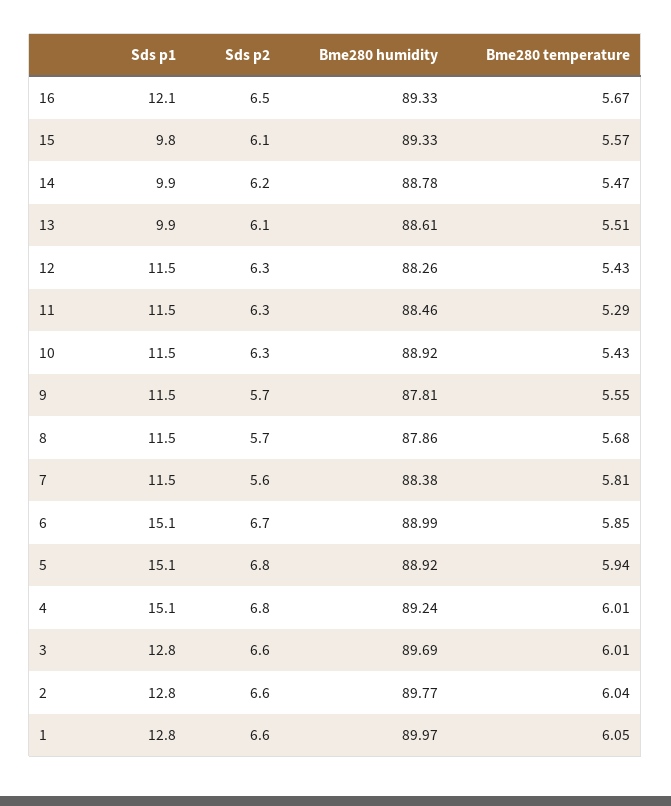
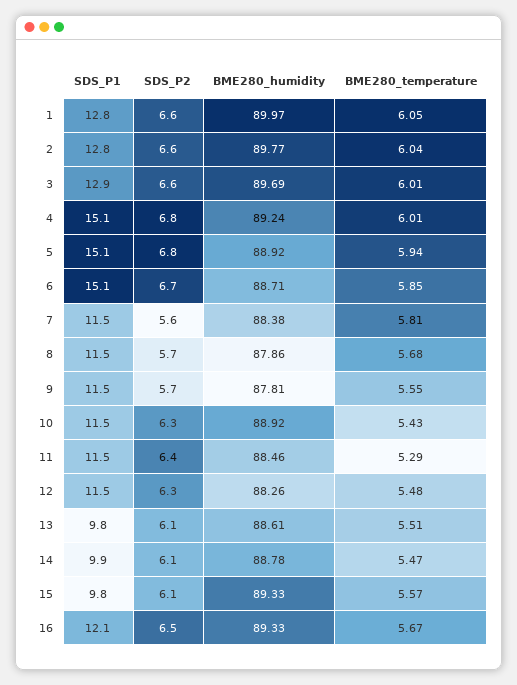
Sds p2, 14: 6.2 -> 6.1
Sds p1, 13: 9.9 -> 9.8
Bme280 temperature, 12: 5.43 -> 5.48
Sds p2, 11: 6.3 -> 6.4
Bme280 humidity, 6: 88.99 -> 88.71
Sds p1, 3: 12.8 -> 12.9

